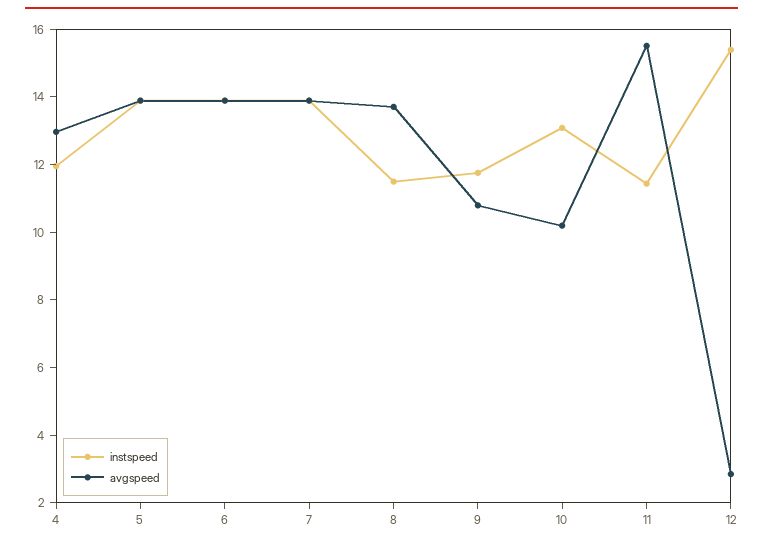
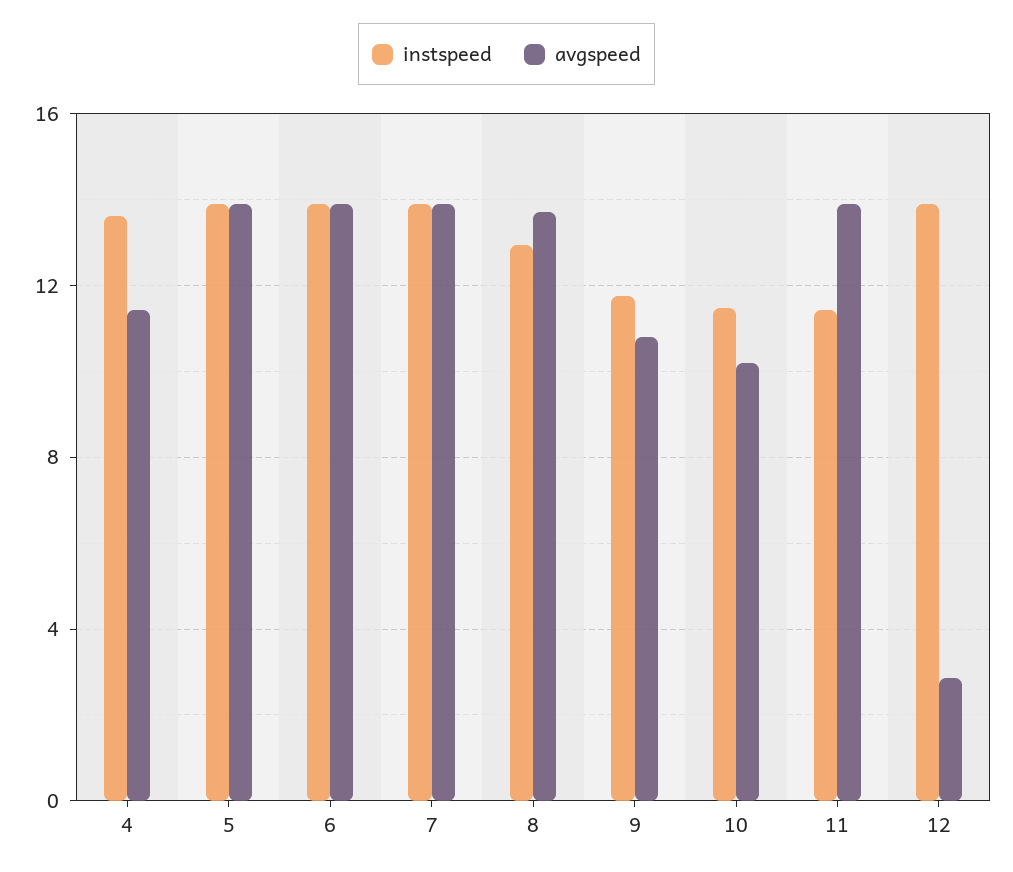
instspeed, 4: 12 -> 13.5
avgspeed, 4: 13 -> 11.5
instspeed, 8: 11.5 -> 13
instspeed, 10: 13 -> 11.5
avgspeed, 11: 15.5 -> 14
instspeed, 12: 15.5 -> 14

